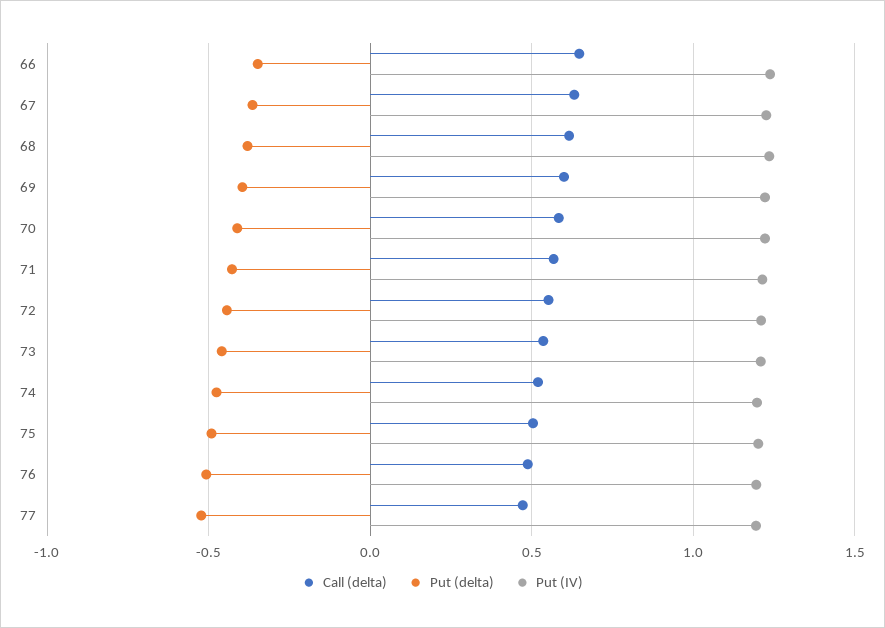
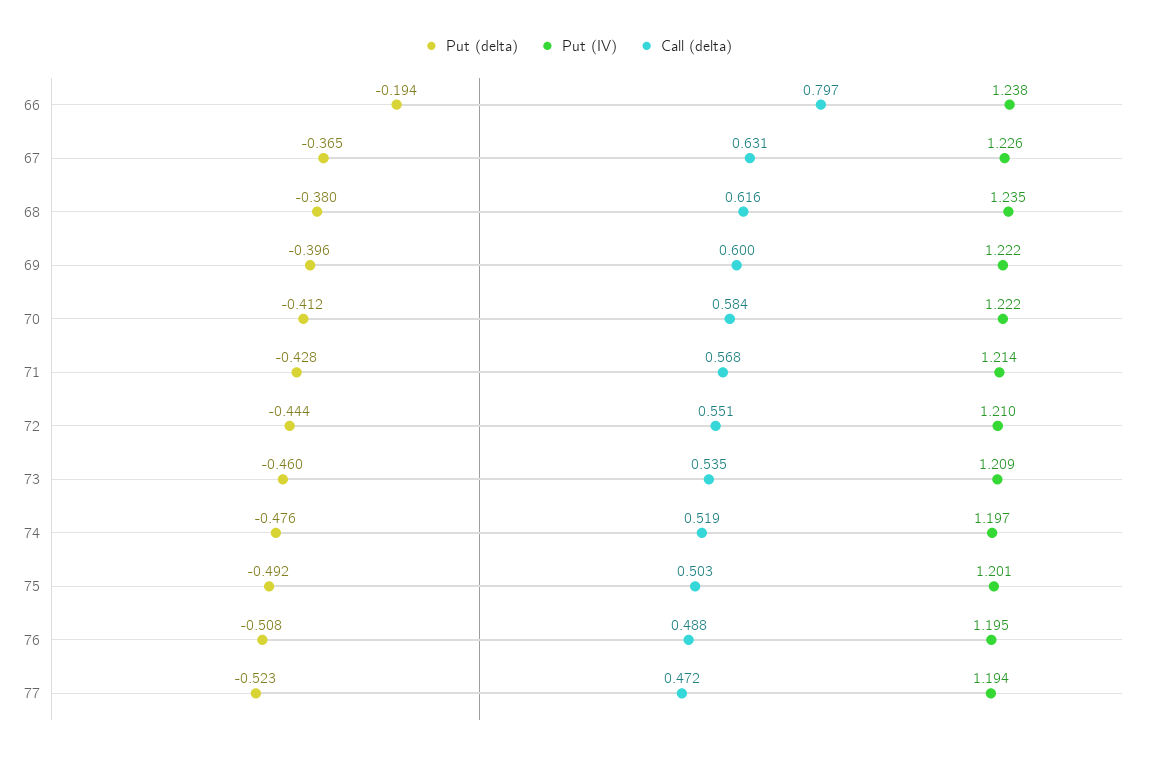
Call (delta), 66: 0.65 -> 0.797
Put (delta), 66: -0.35 -> -0.194

